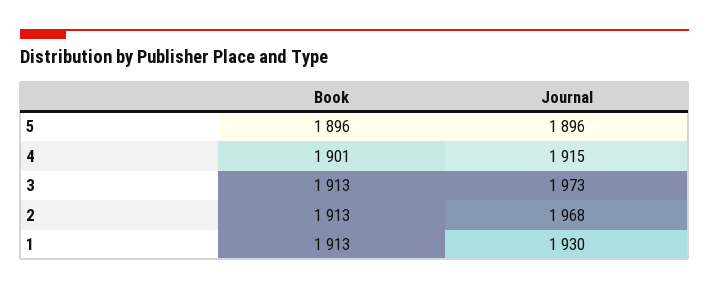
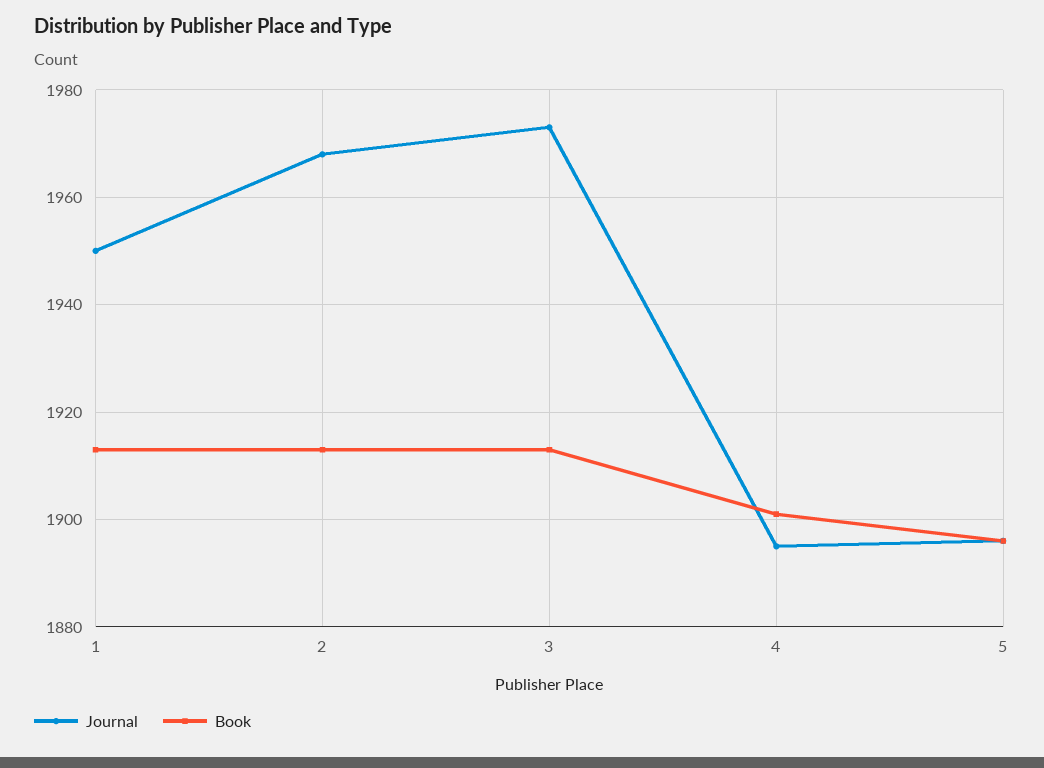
Journal, 4: 1915 -> 1895
Journal, 1: 1930 -> 1950

